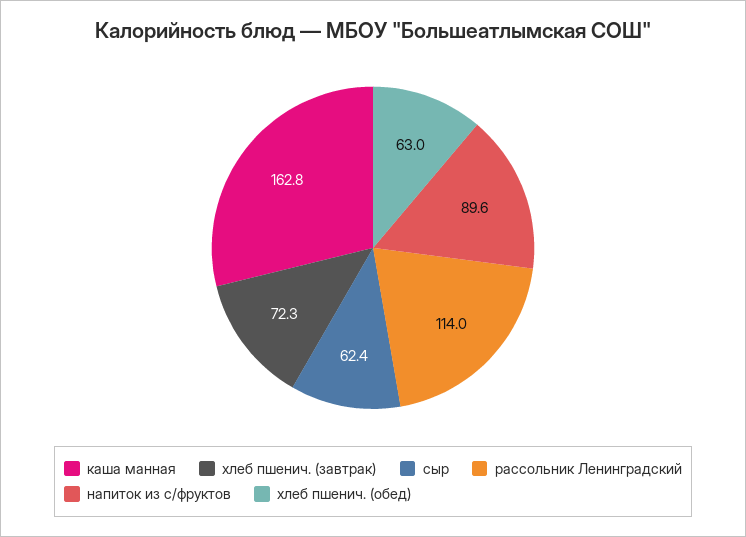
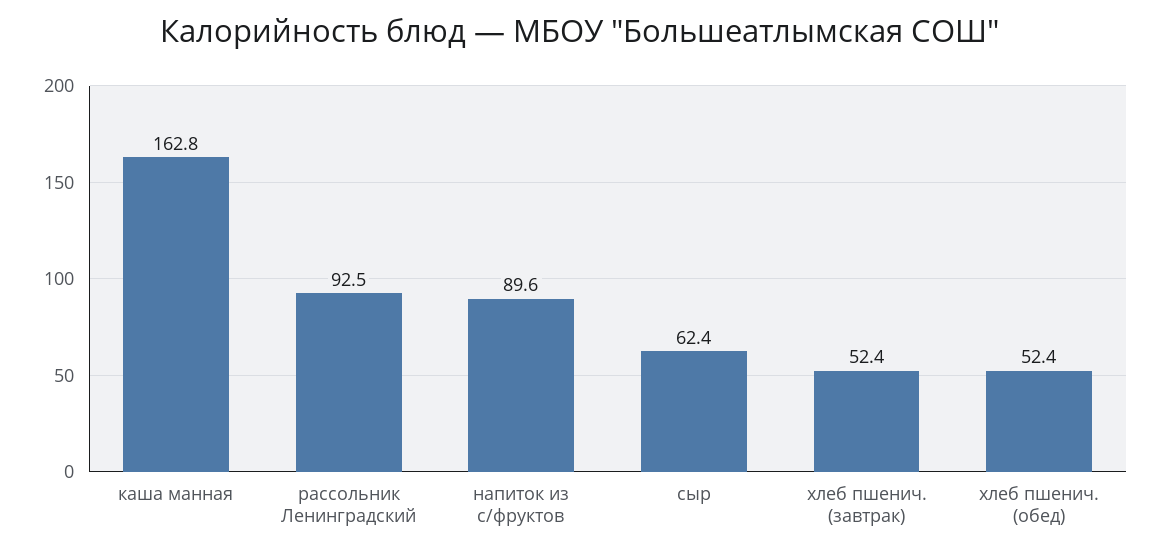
хлеб пшенич. (завтрак): 72.3 -> 52.4
рассольник Ленинградский: 114 -> 92.5
хлеб пшенич. (обед): 63 -> 52.4

